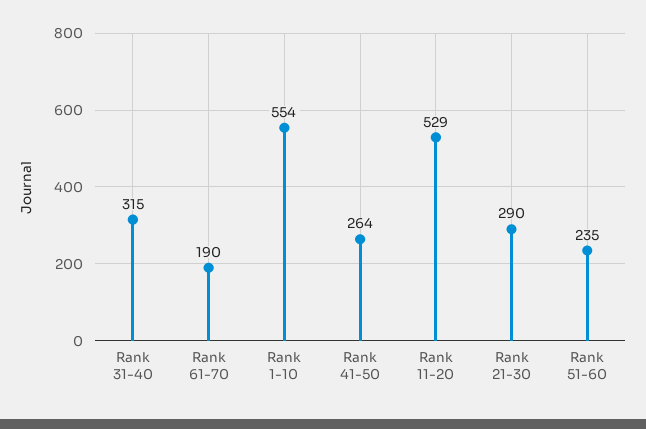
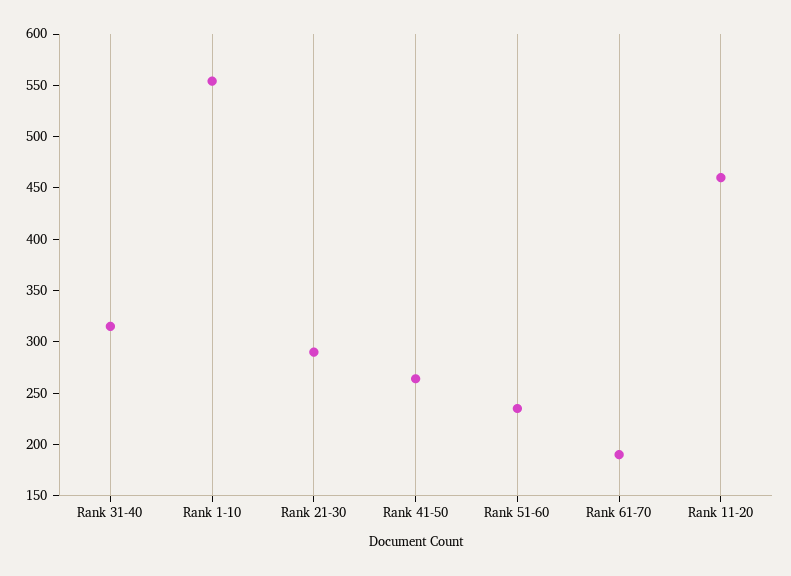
Rank 11-20: 529 -> 460

